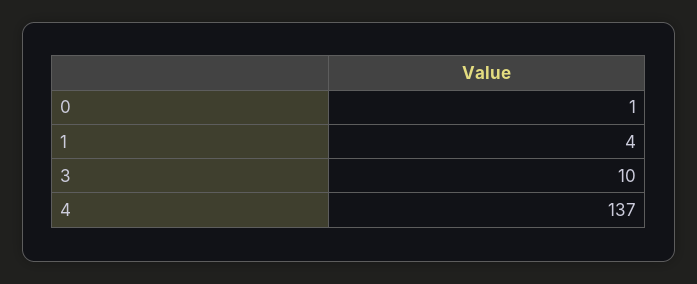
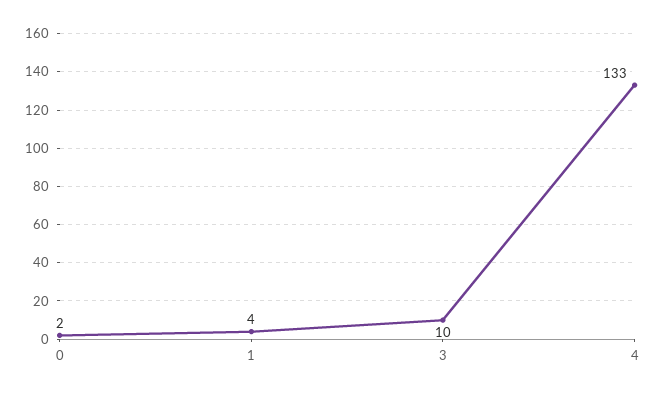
0: 1 -> 2
4: 137 -> 133

